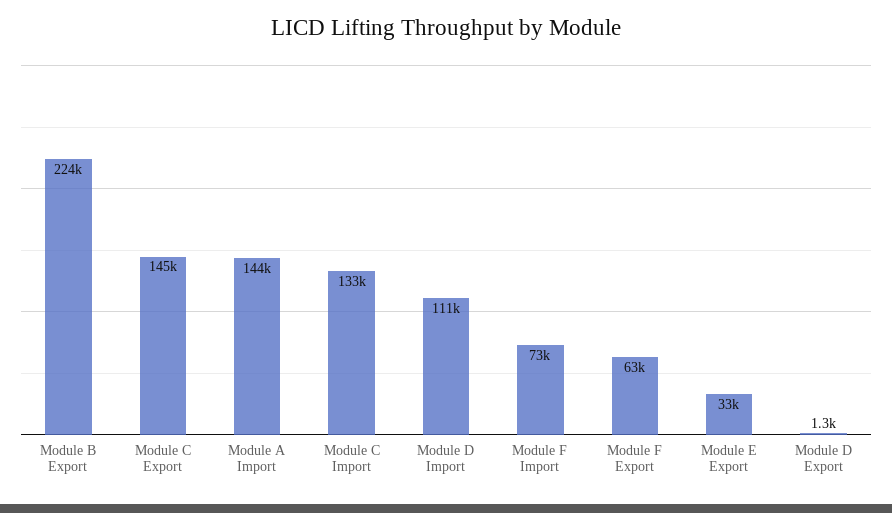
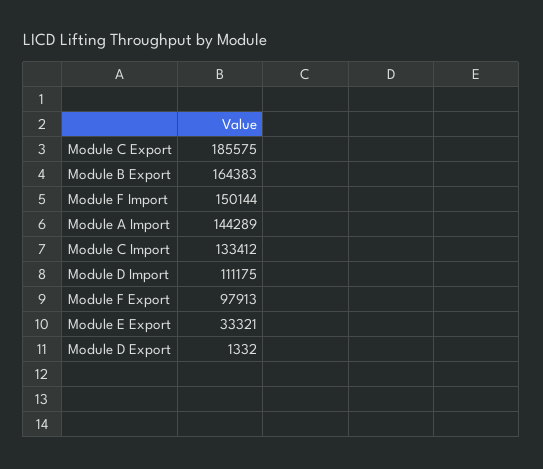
Module B Export: 224000 -> 164383
Module C Export: 145000 -> 185575
Module F Import: 73000 -> 150144
Module F Export: 63000 -> 97913

